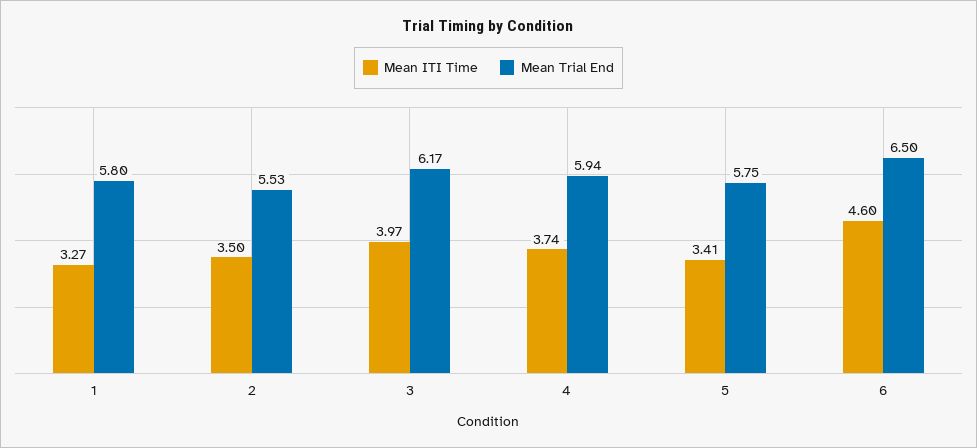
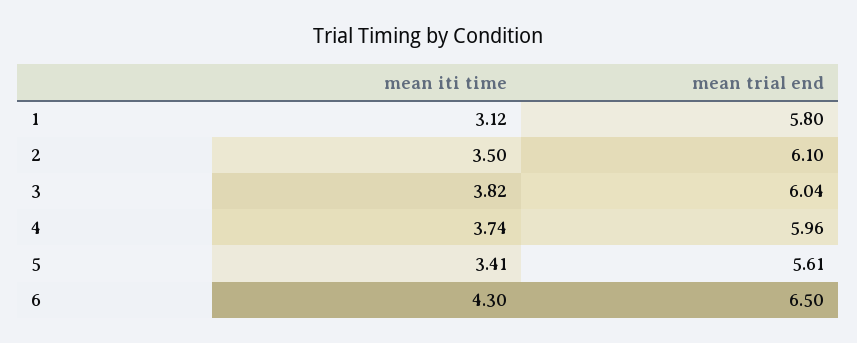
Mean ITI Time, 1: 3.27 -> 3.12
Mean Trial End, 2: 5.53 -> 6.1
Mean ITI Time, 3: 3.97 -> 3.82
Mean Trial End, 3: 6.17 -> 6.04
Mean Trial End, 4: 5.94 -> 5.96
Mean Trial End, 5: 5.75 -> 5.61
Mean ITI Time, 6: 4.6 -> 4.3

